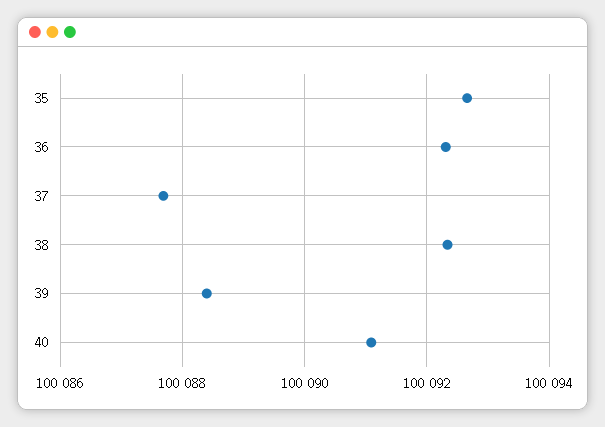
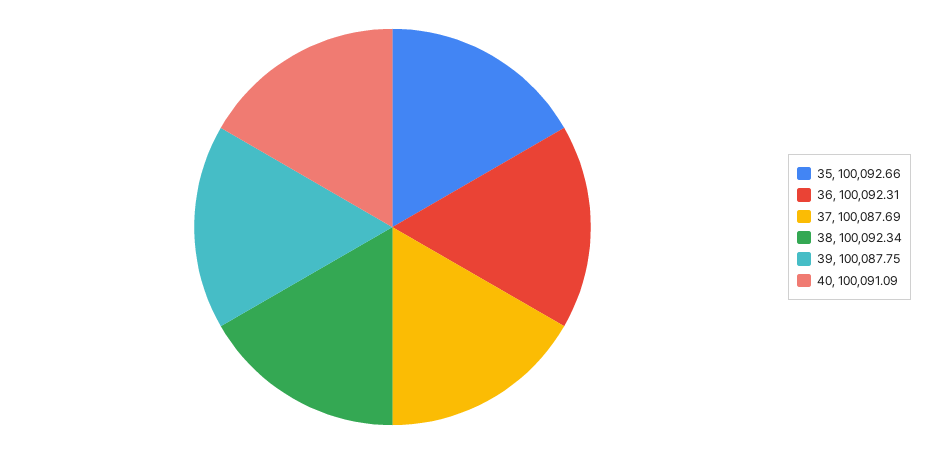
39: 100088.4 -> 100087.75

